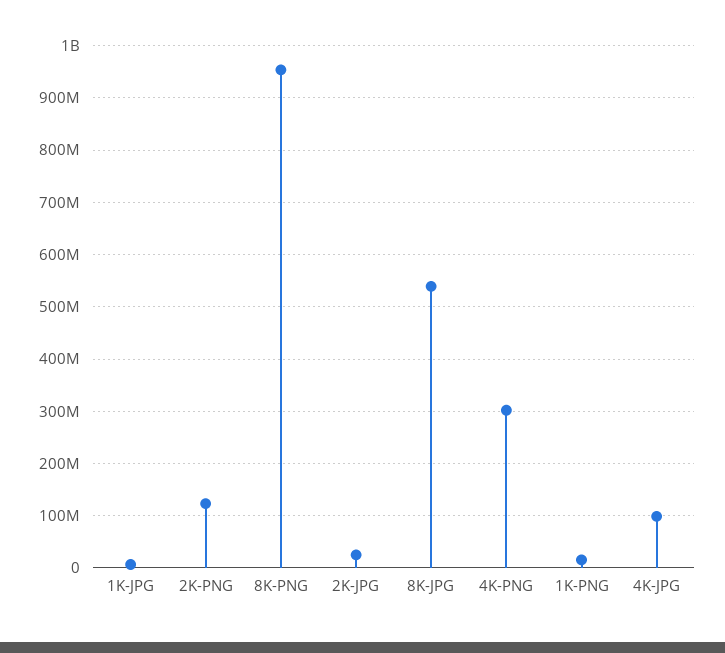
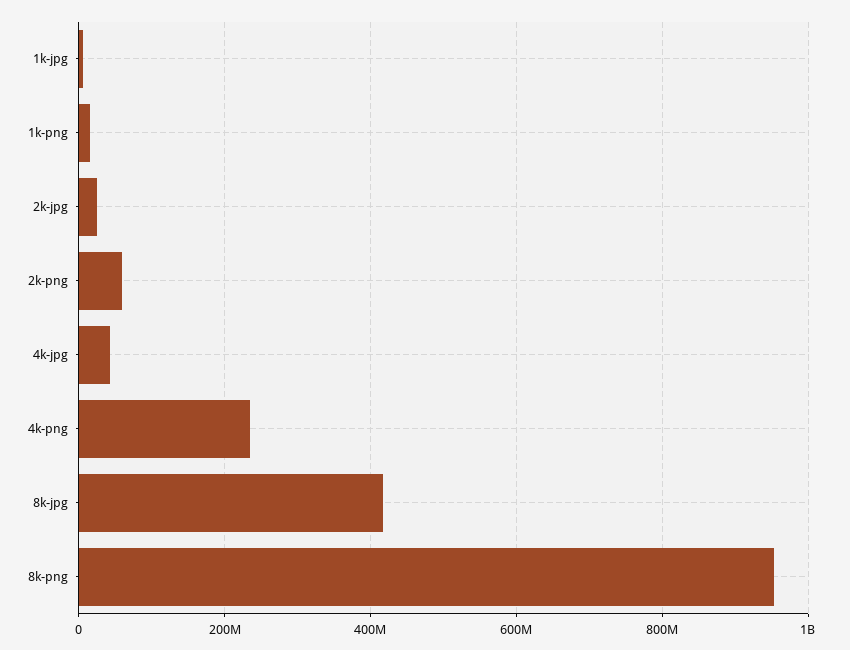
2K-PNG: 120000000 -> 60000000
8K-JPG: 540000000 -> 420000000
4K-PNG: 300000000 -> 240000000
4K-JPG: 100000000 -> 40000000

